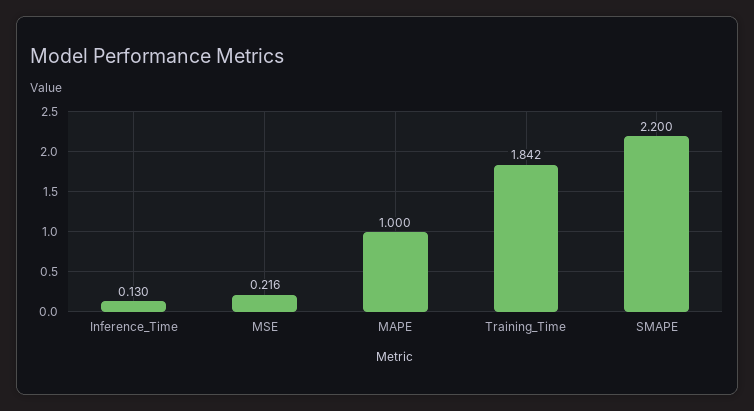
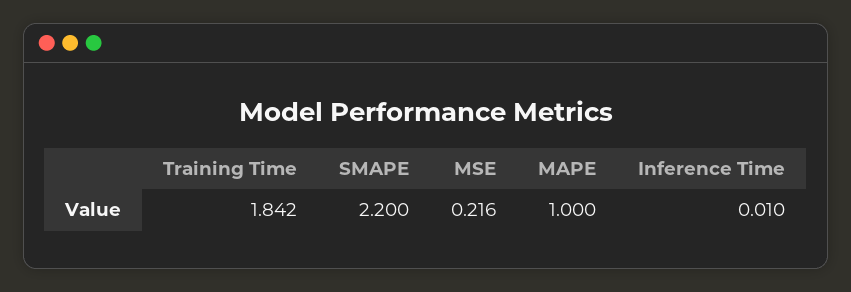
Inference_Time: 0.13 -> 0.01

